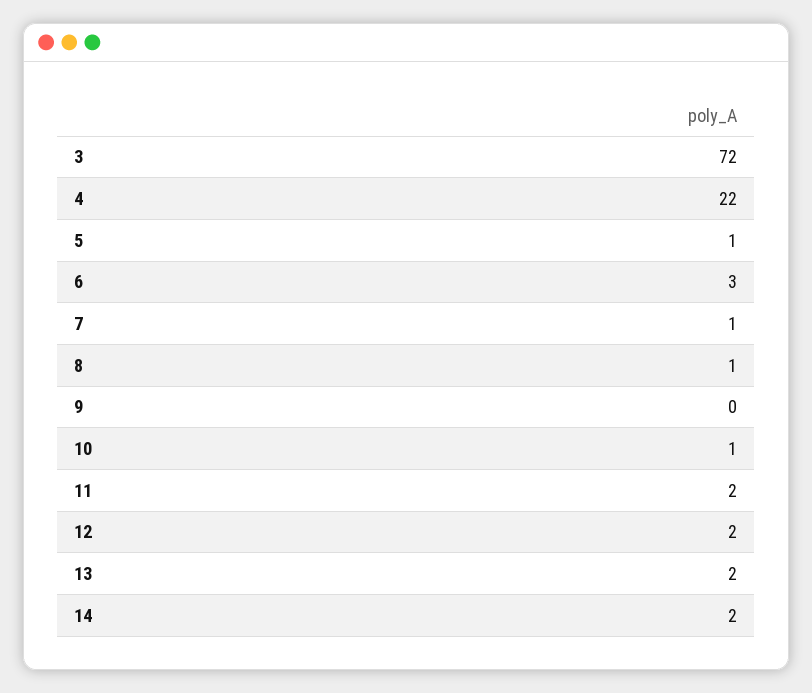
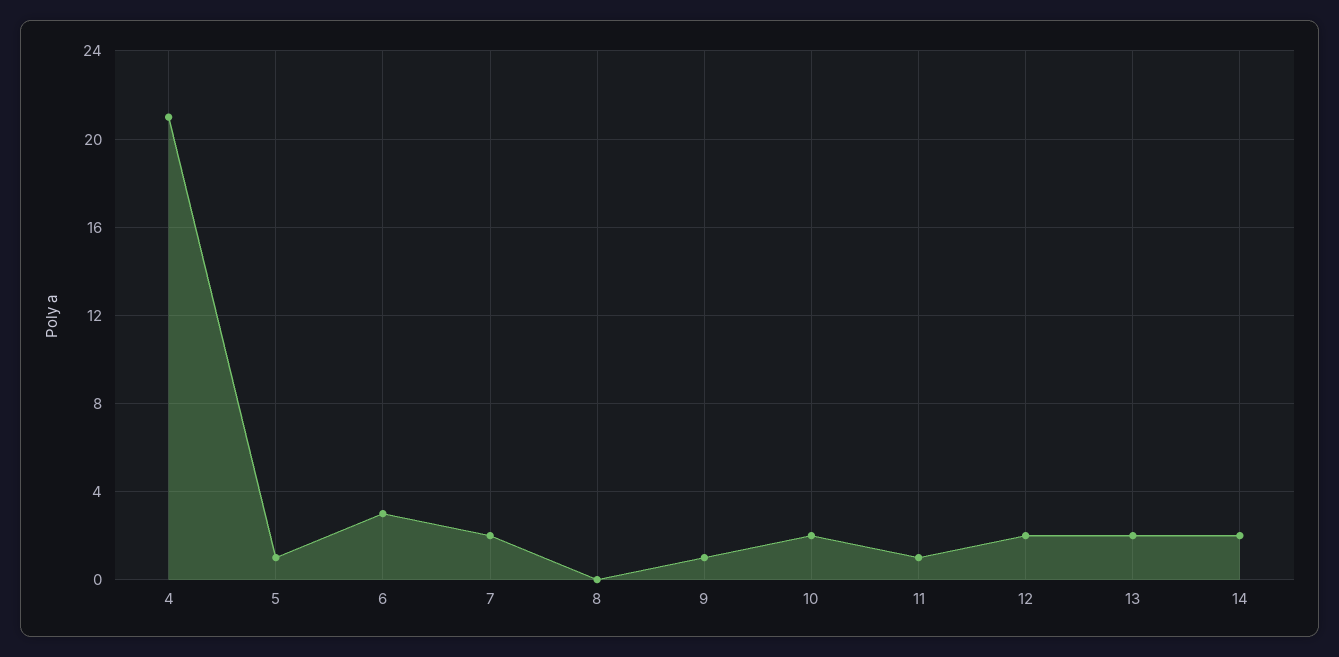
3: 72 -> none
4: 22 -> 21
7: 1 -> 2
8: 1 -> 0
9: 0 -> 1
10: 1 -> 2
11: 2 -> 1

